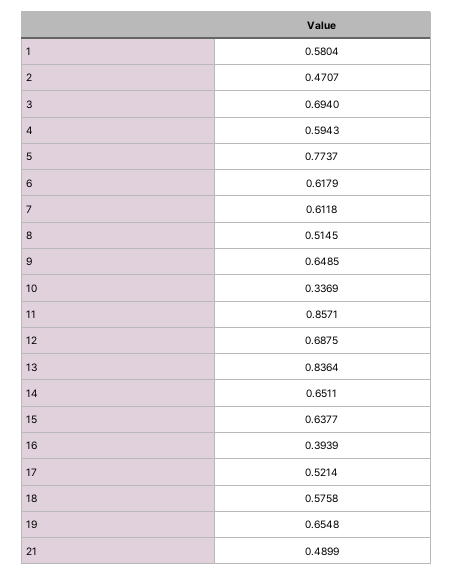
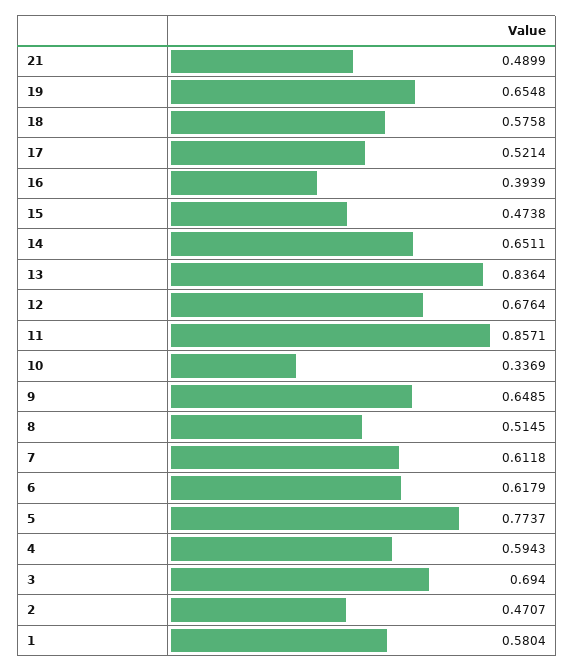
12: 0.6875 -> 0.6764
15: 0.6377 -> 0.4738

